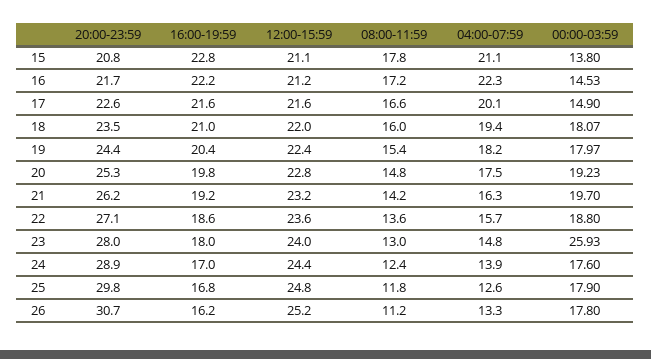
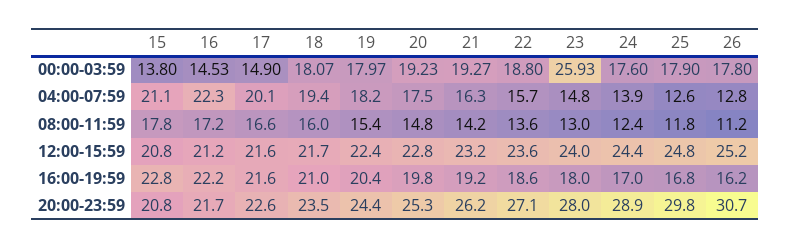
12:00-15:59, 15: 21.1 -> 20.8
12:00-15:59, 18: 22 -> 21.7
00:00-03:59, 21: 19.7 -> 19.27
04:00-07:59, 26: 13.3 -> 12.8

